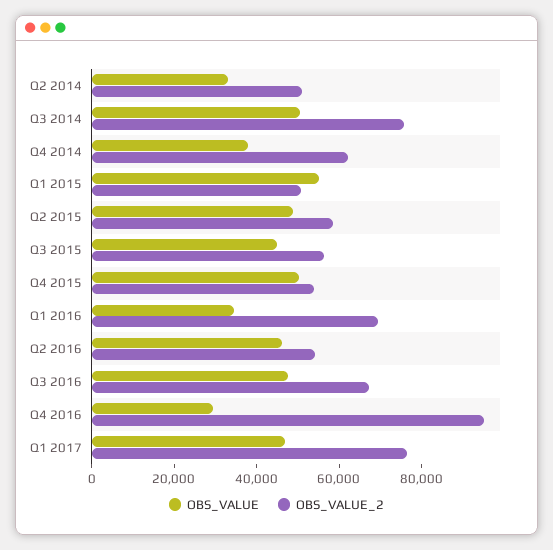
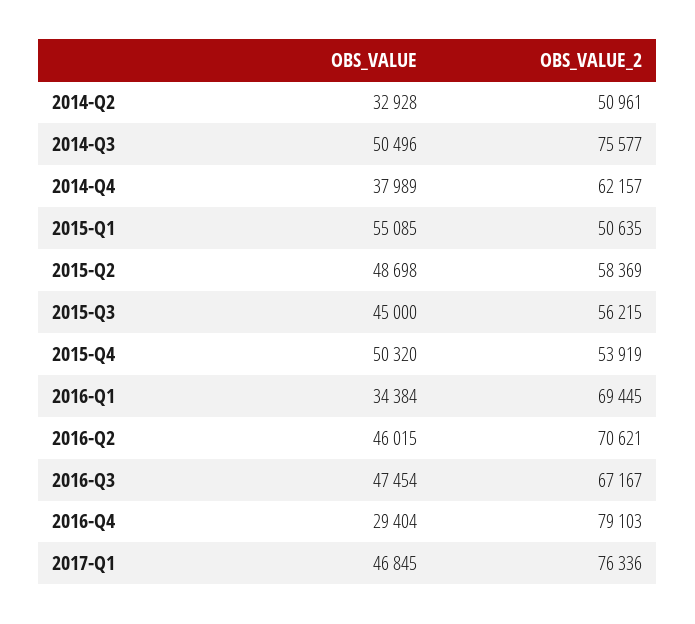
OBS_VALUE_2, Q2 2016: 55000 -> 70621
OBS_VALUE_2, Q4 2016: 95000 -> 79103

